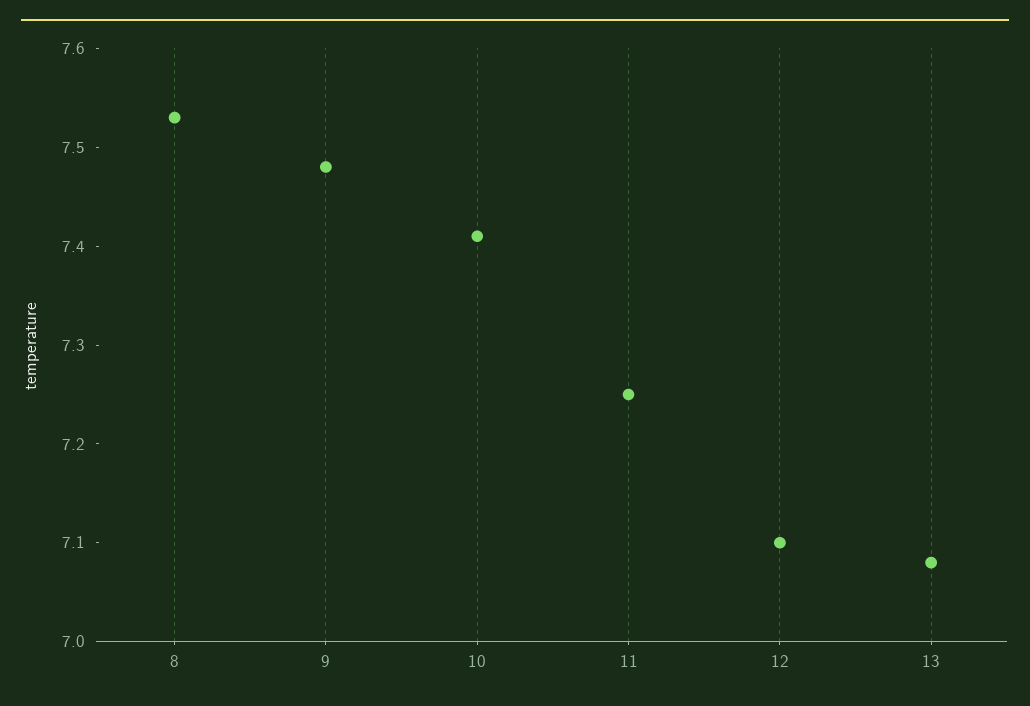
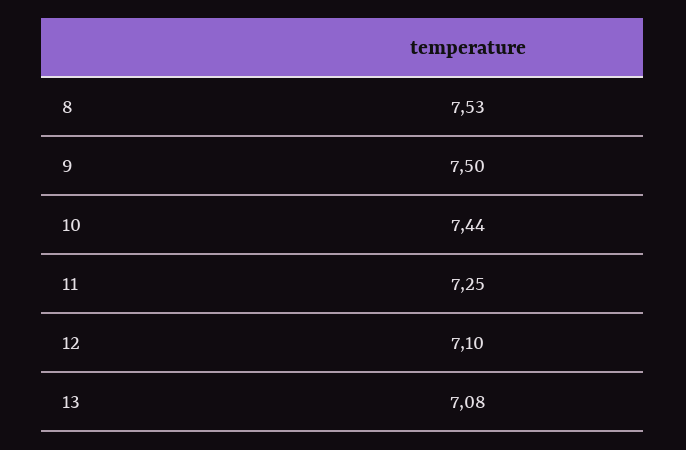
9: 7.48 -> 7.5
10: 7.41 -> 7.44

